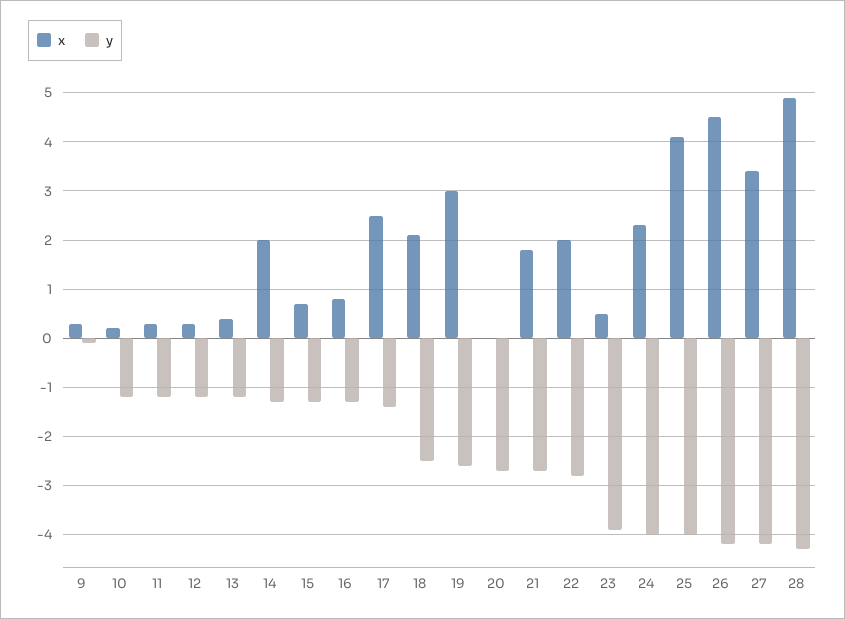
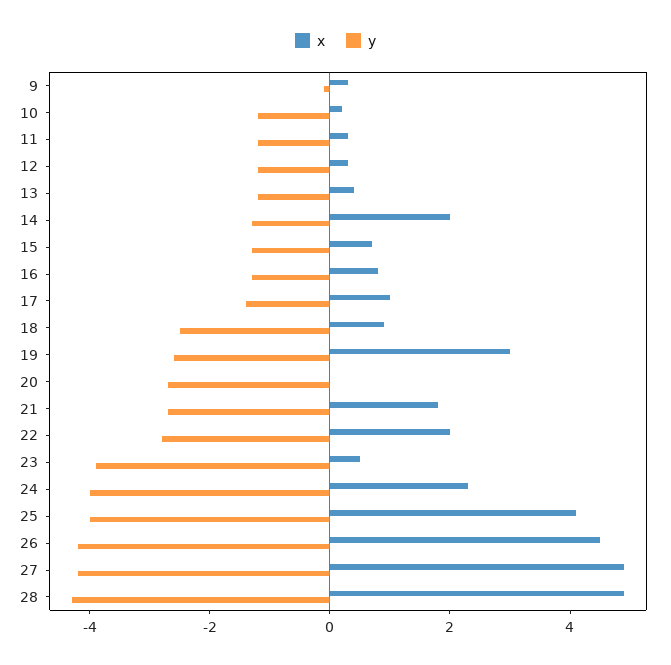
x, 17: 2.5 -> 1
x, 18: 2 -> 1
x, 27: 3.5 -> 5

